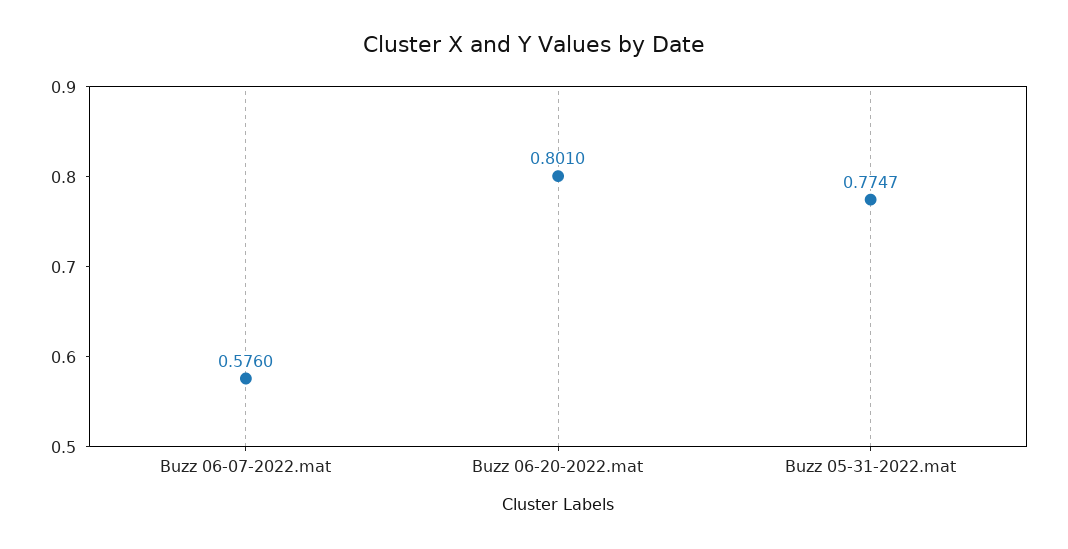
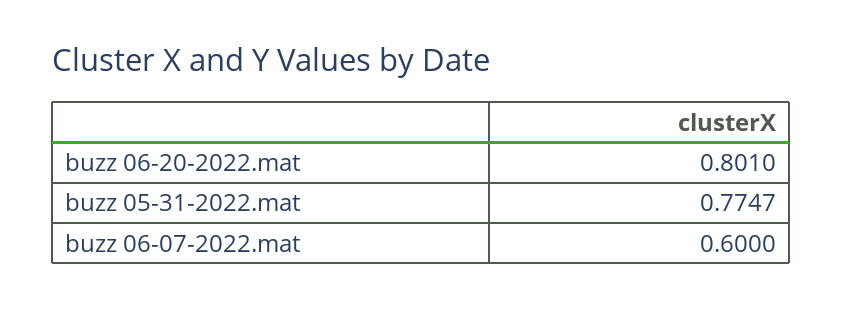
Buzz 06-07-2022.mat: 0.576 -> 0.6

